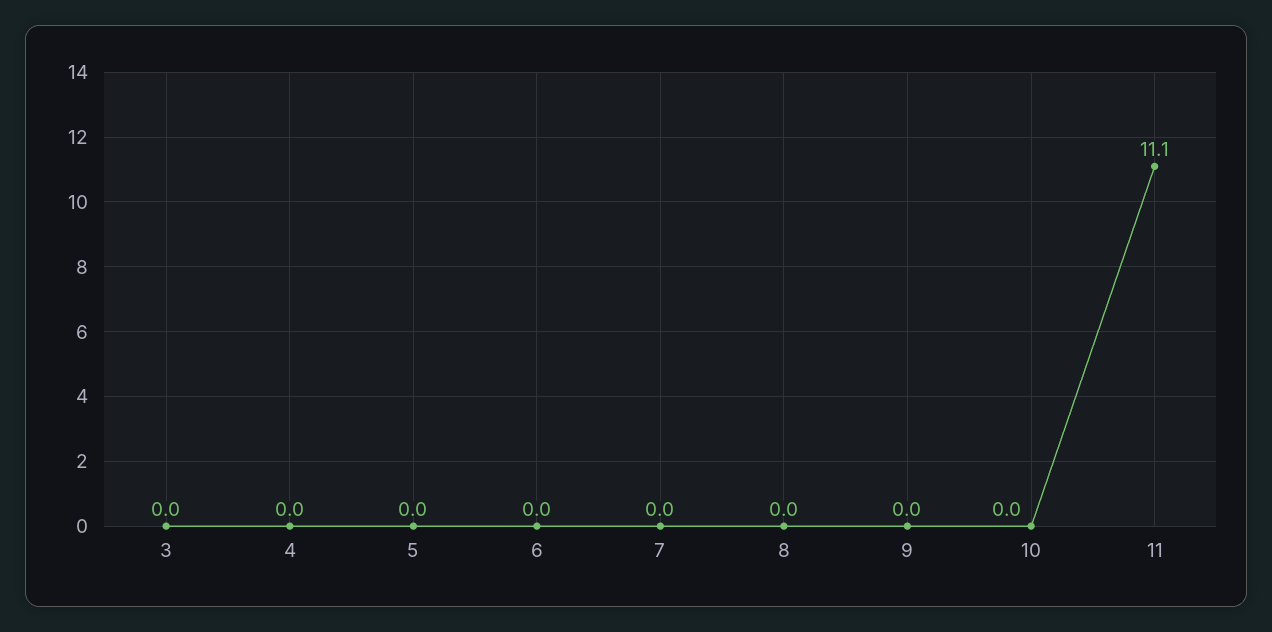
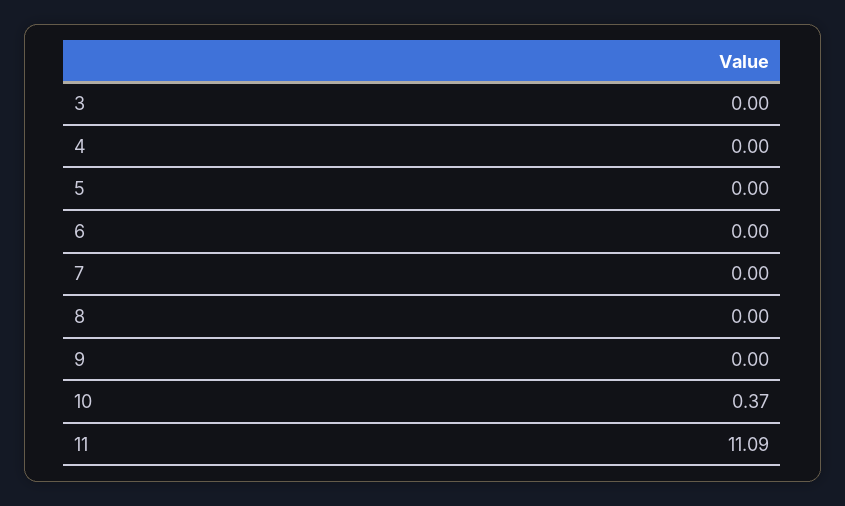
10: 0 -> 0.37

